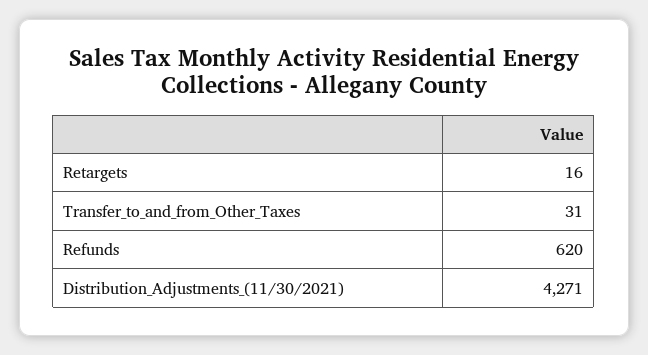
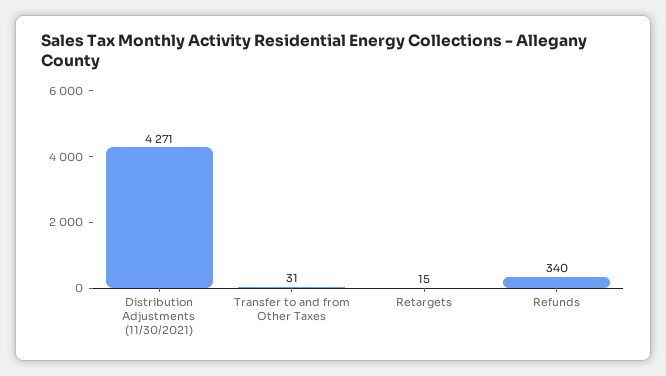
Retargets: 16 -> 15
Refunds: 620 -> 340

